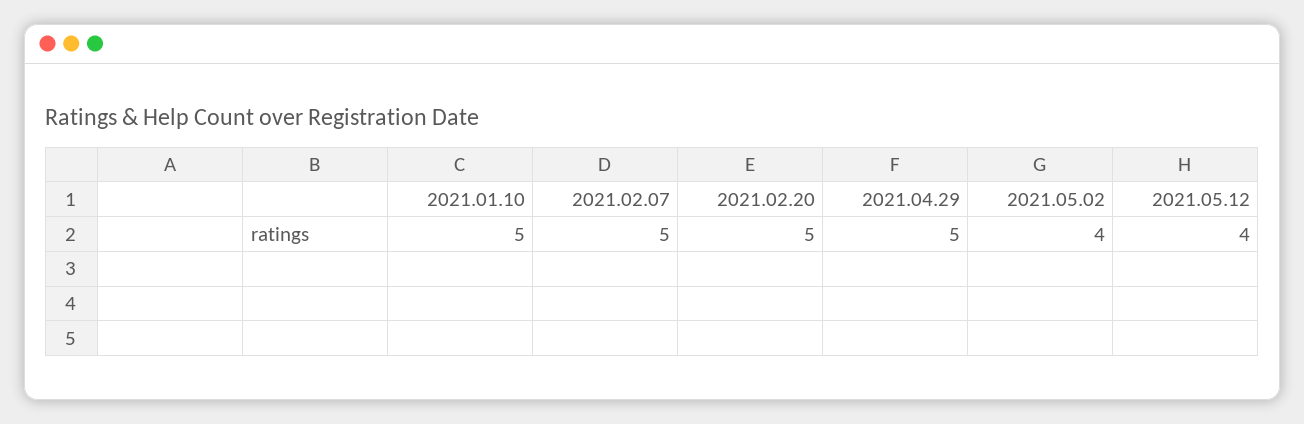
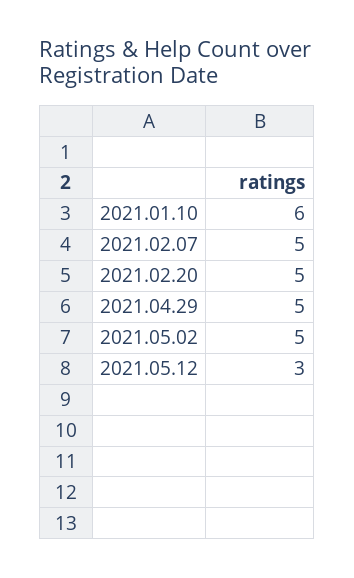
2021.01.10: 5 -> 6
2021.05.02: 4 -> 5
2021.05.12: 4 -> 3

